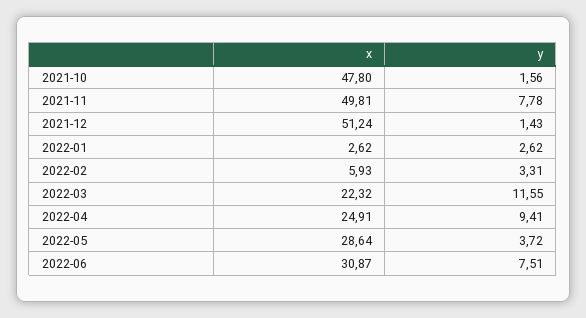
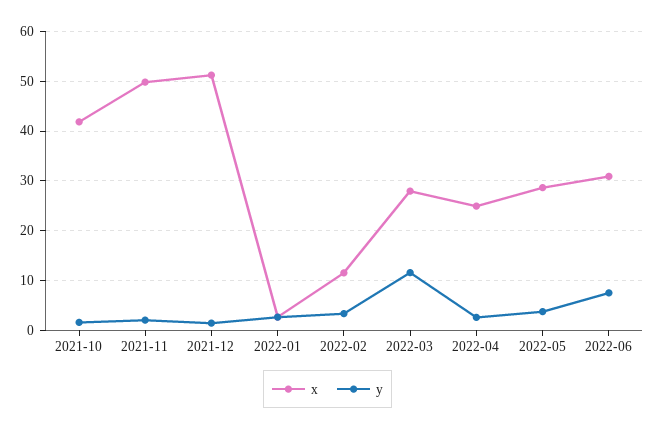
x, 2021-10: 47.8 -> 42
y, 2021-11: 7.78 -> 2
x, 2022-02: 5.93 -> 12
x, 2022-03: 22.32 -> 28
y, 2022-04: 9.41 -> 2

